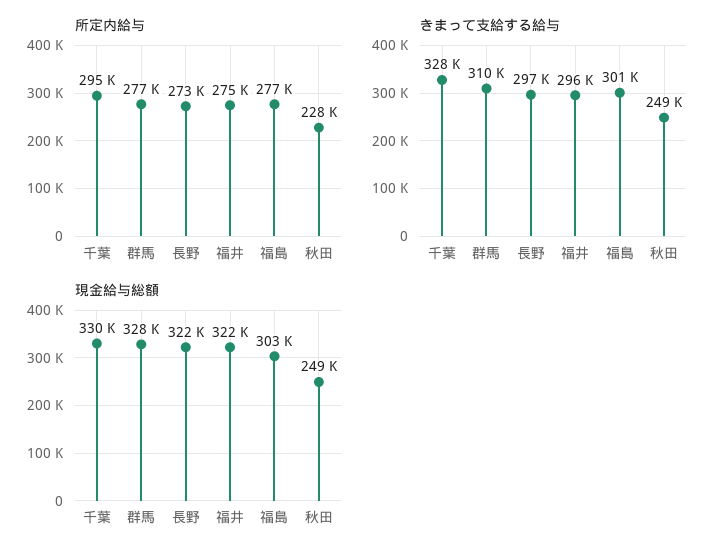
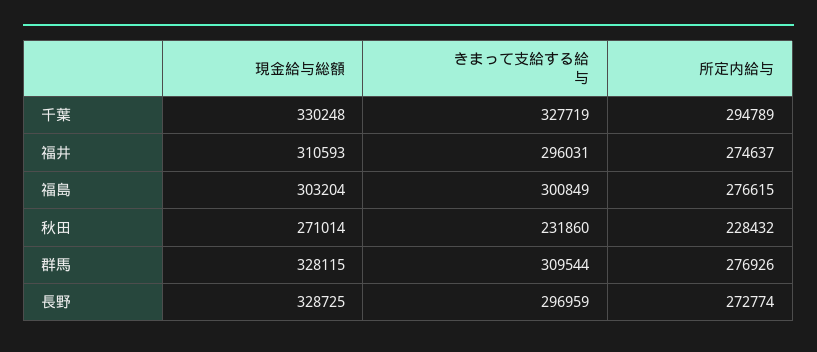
きまって支給する給与, 秋田: 249000 -> 231860
現金給与総額, 長野: 322000 -> 328725
現金給与総額, 福井: 322000 -> 310593
現金給与総額, 秋田: 249000 -> 271014

